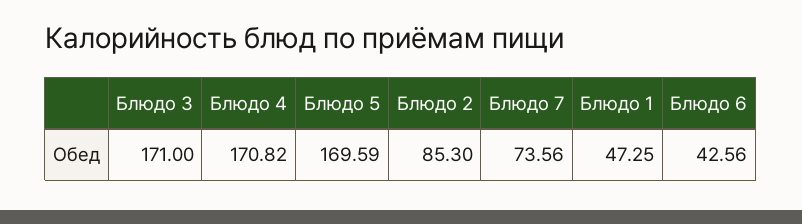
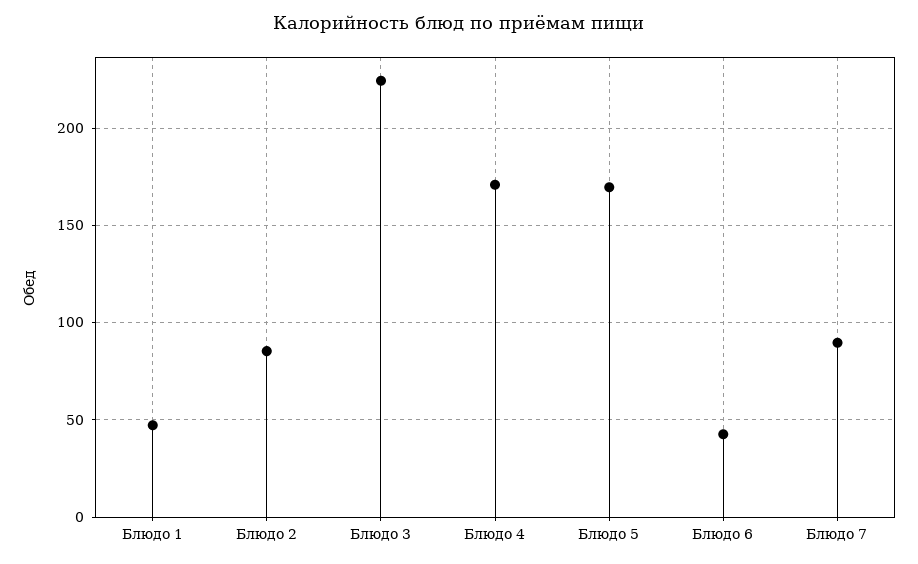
Блюдо 3: 171 -> 225
Блюдо 7: 73.56 -> 90

